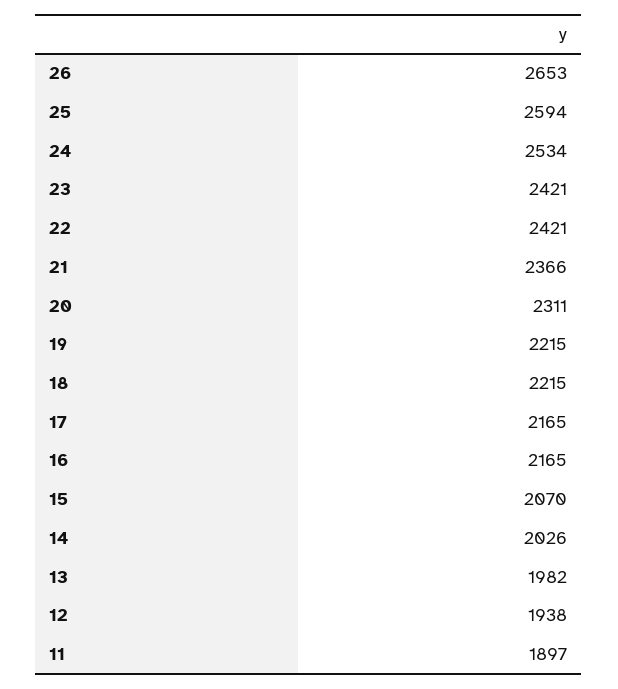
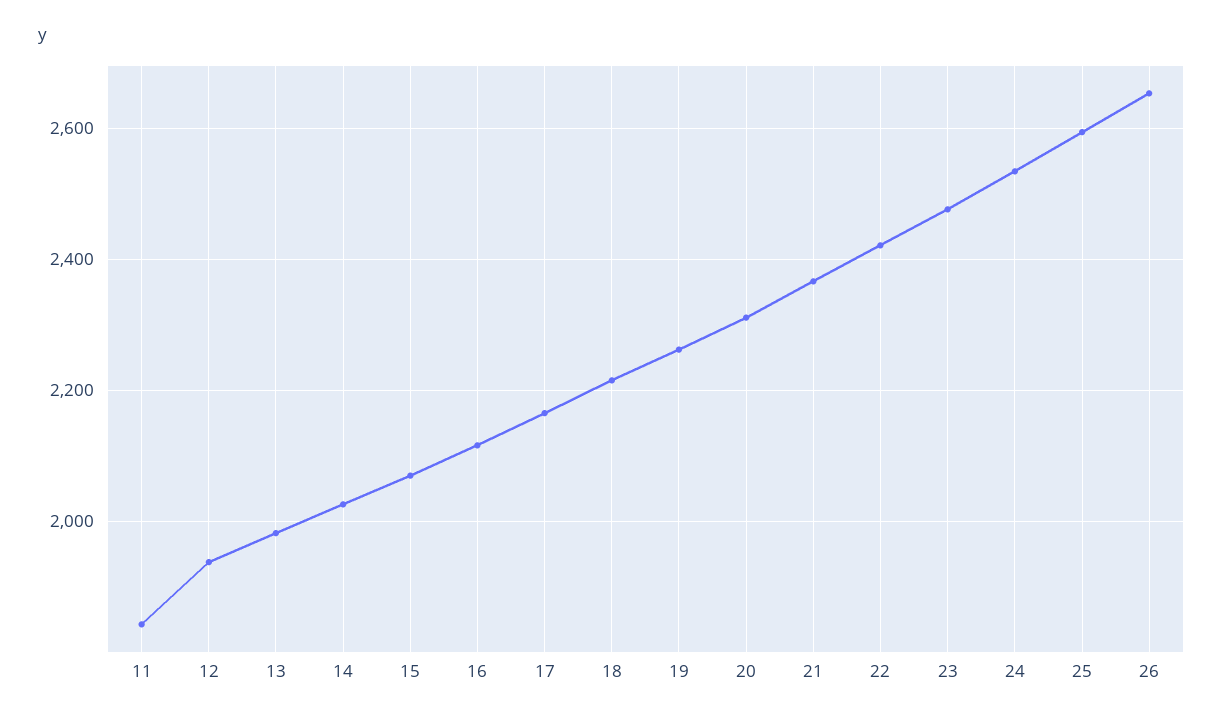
23: 2421 -> 2480
19: 2215 -> 2260
16: 2165 -> 2120
11: 1897 -> 1840

